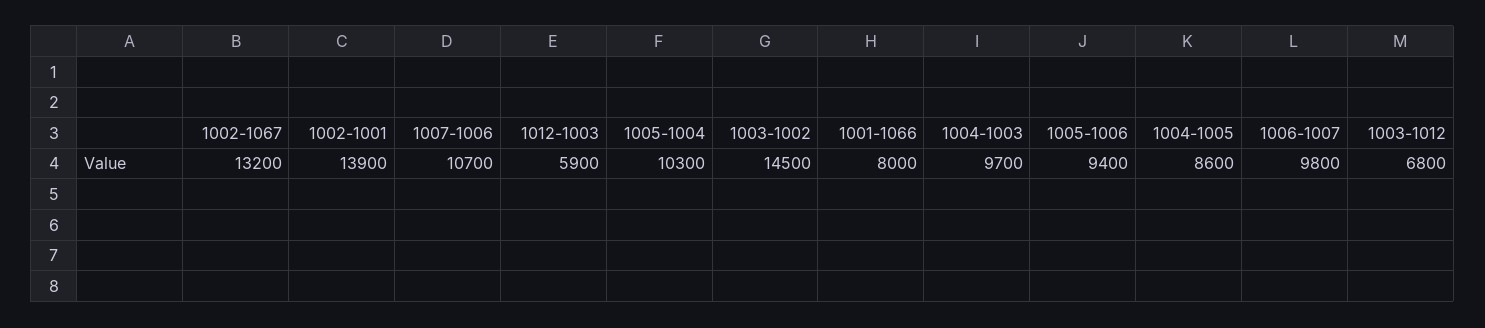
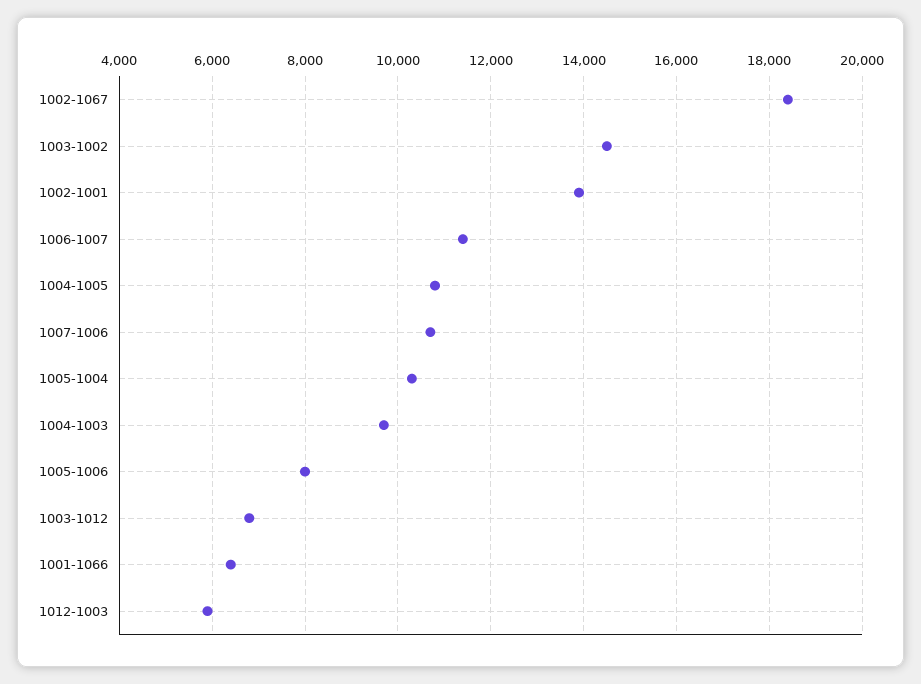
1002-1067: 13200 -> 18400
1001-1066: 8000 -> 6400
1005-1006: 9400 -> 8000
1004-1005: 8600 -> 10800
1006-1007: 9800 -> 11400

